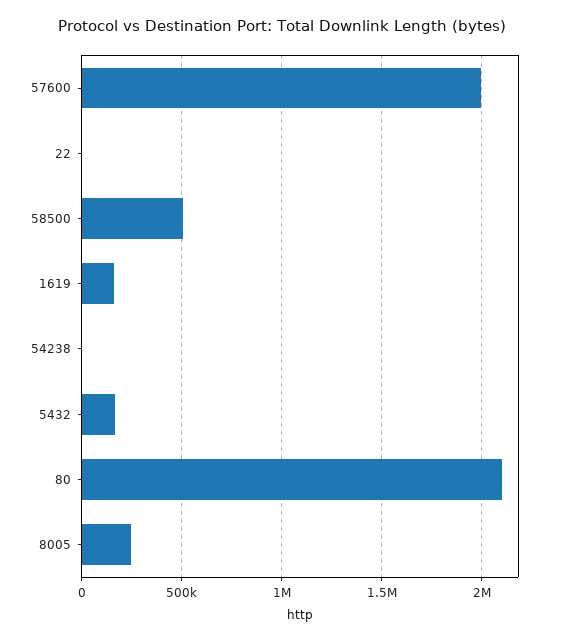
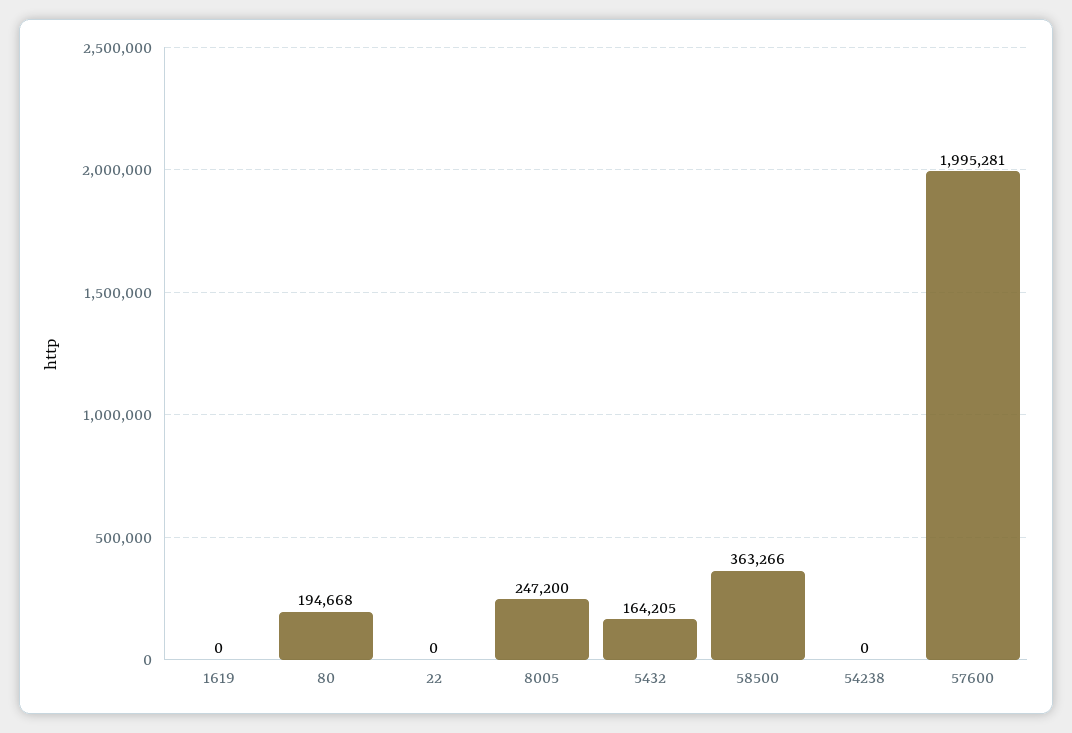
58500: 500000 -> 363266
1619: 150000 -> 0
80: 2100000 -> 194668

